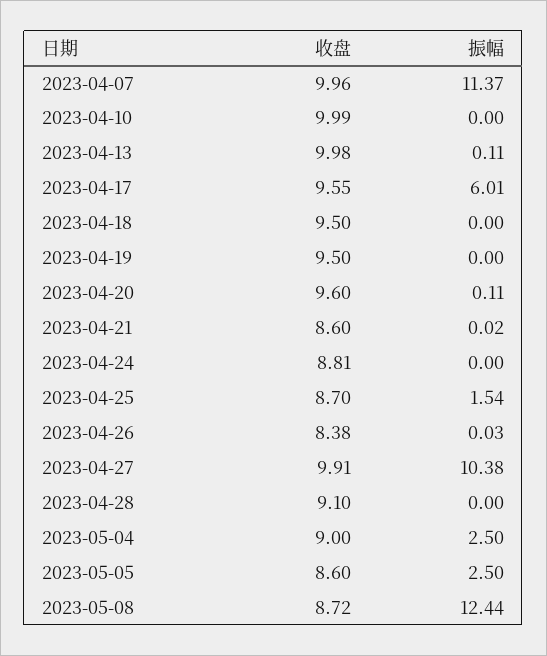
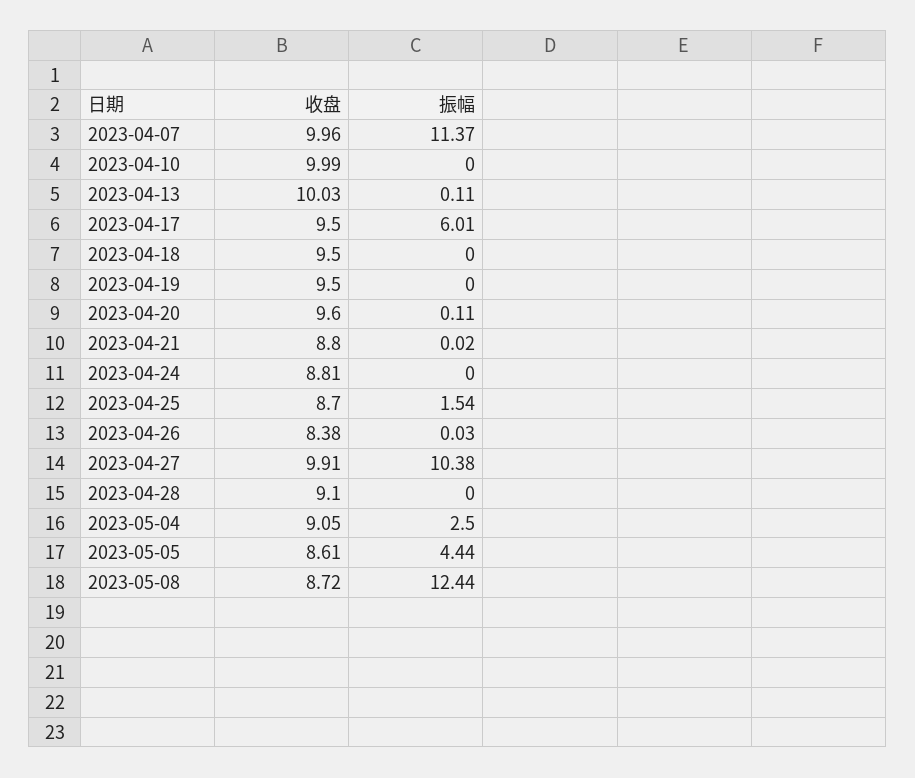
收盘, 2023-04-13: 9.98 -> 10.03
收盘, 2023-04-17: 9.55 -> 9.5
收盘, 2023-04-21: 8.6 -> 8.8
收盘, 2023-05-04: 9 -> 9.05
收盘, 2023-05-05: 8.6 -> 8.61
振幅, 2023-05-05: 2.5 -> 4.44

